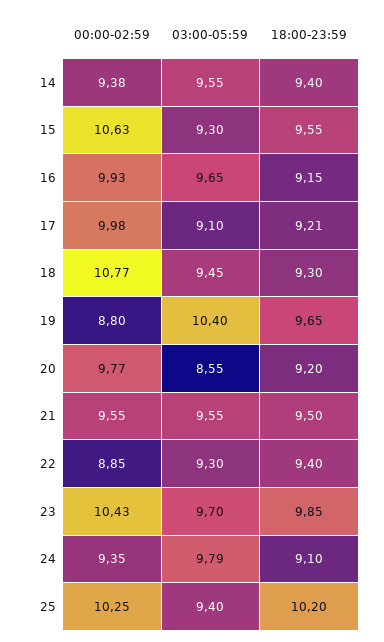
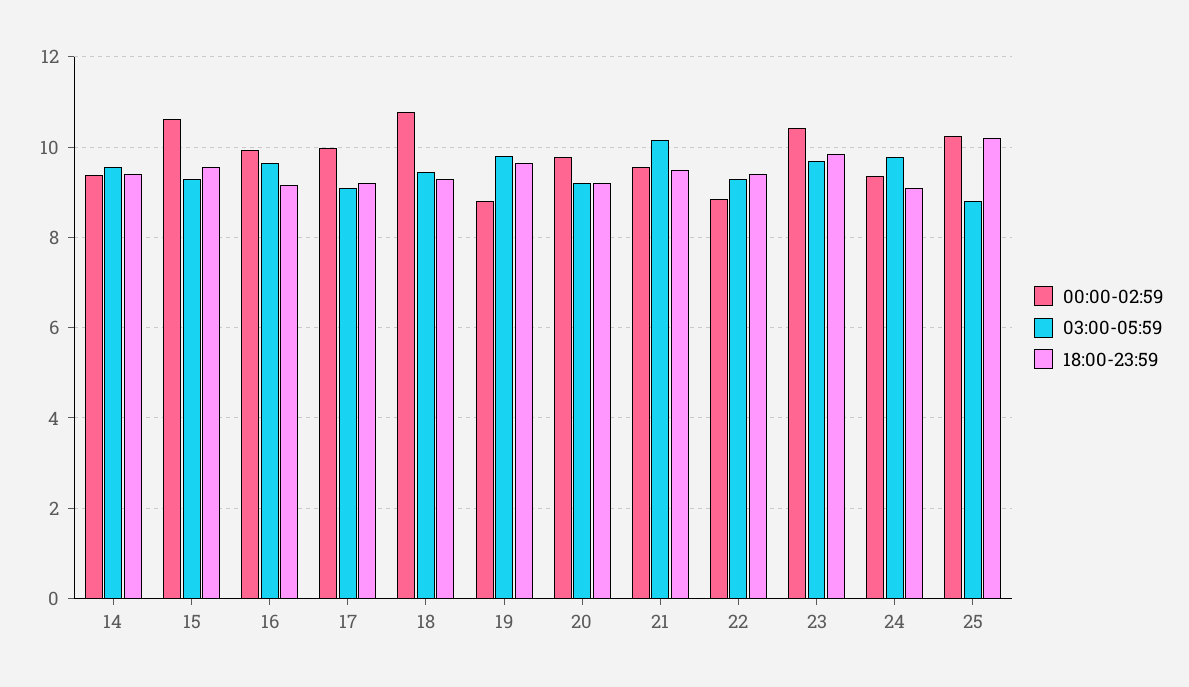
03:00-05:59, 19: 10.4 -> 9.8
03:00-05:59, 20: 8.55 -> 9.2
03:00-05:59, 21: 9.55 -> 10.2
03:00-05:59, 25: 9.4 -> 8.8

